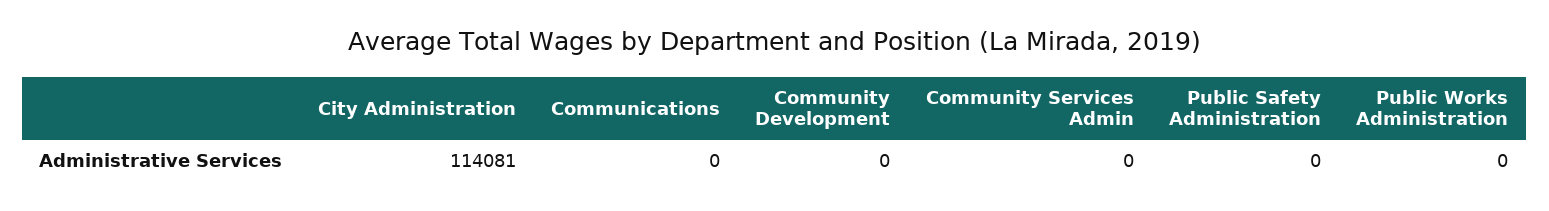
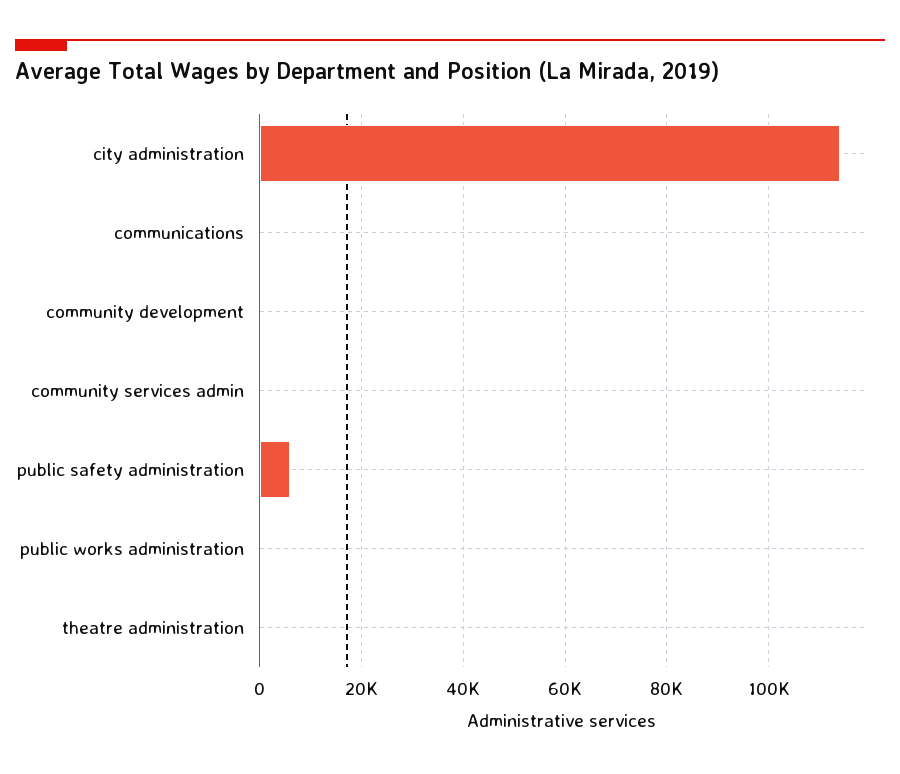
Public Safety Administration: 0 -> 6000
theatre administration: none -> 0

